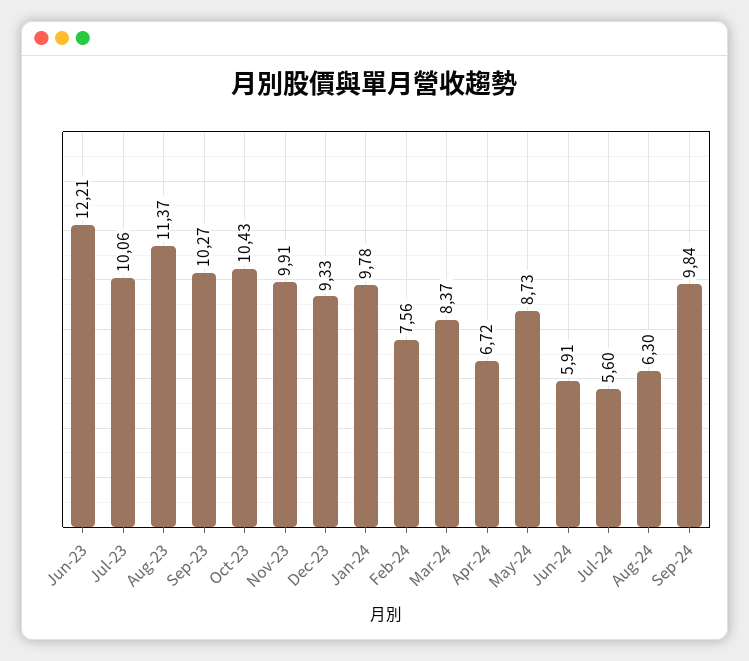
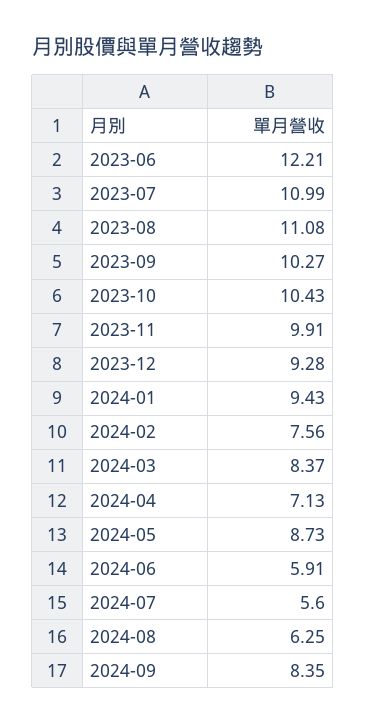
Jul-23: 10.06 -> 10.99
Aug-23: 11.37 -> 11.08
Dec-23: 9.33 -> 9.28
Jan-24: 9.78 -> 9.43
Apr-24: 6.72 -> 7.13
Aug-24: 6.3 -> 6.25
Sep-24: 9.84 -> 8.35

